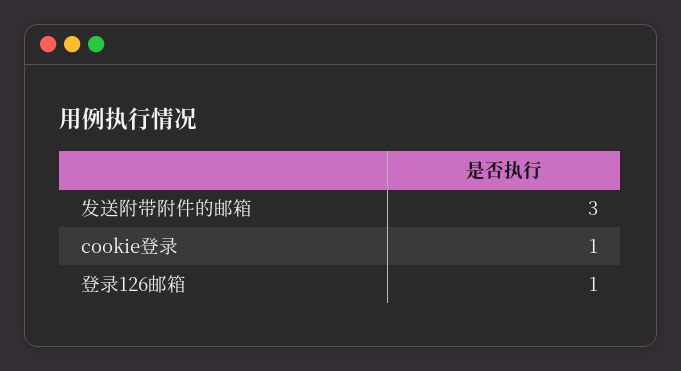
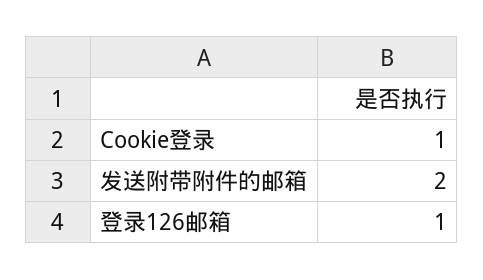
发送附带附件的邮箱: 3 -> 2

